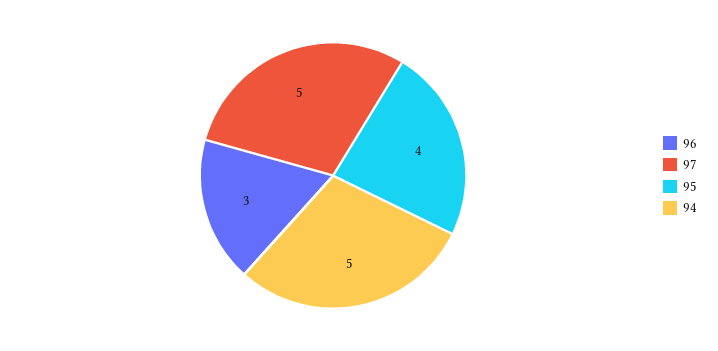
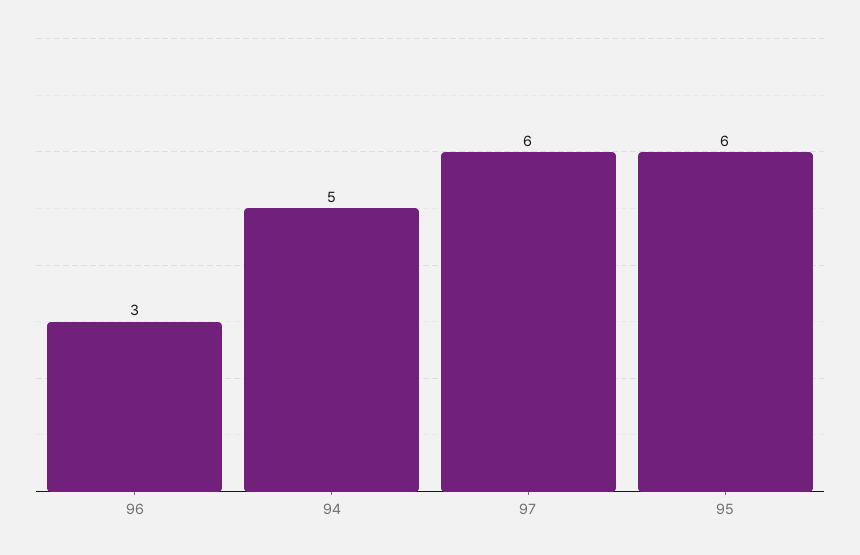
97: 5 -> 6
95: 4 -> 6

